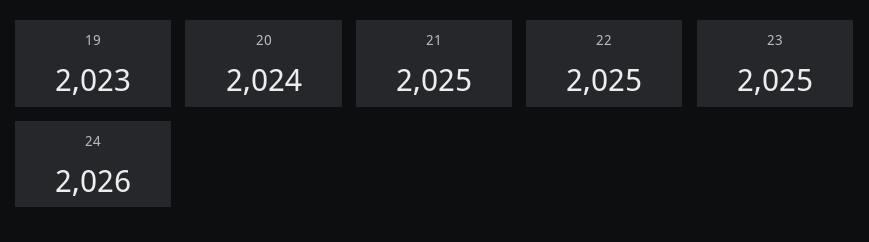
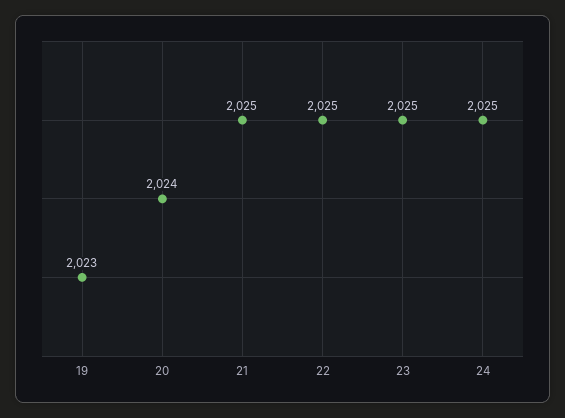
24: 2026 -> 2025

